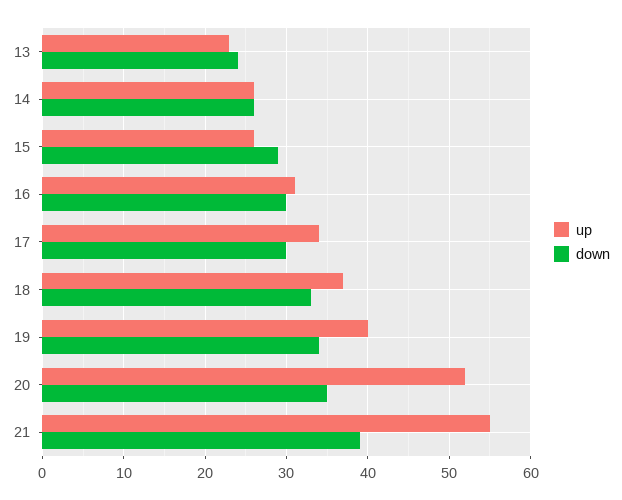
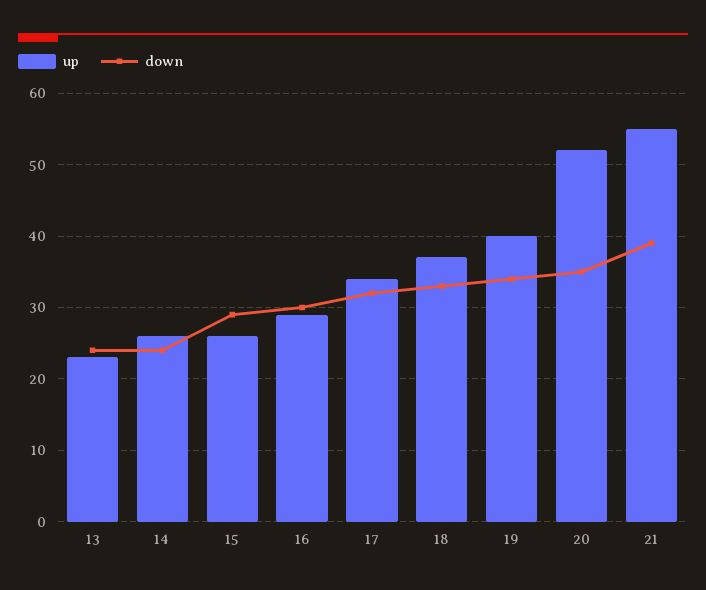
down, 14: 26 -> 24
up, 16: 31 -> 29
down, 17: 30 -> 32

